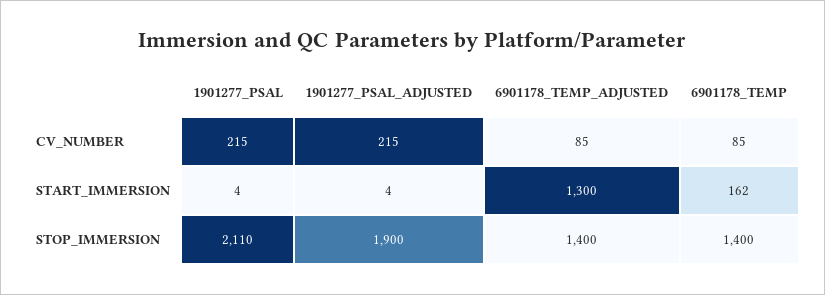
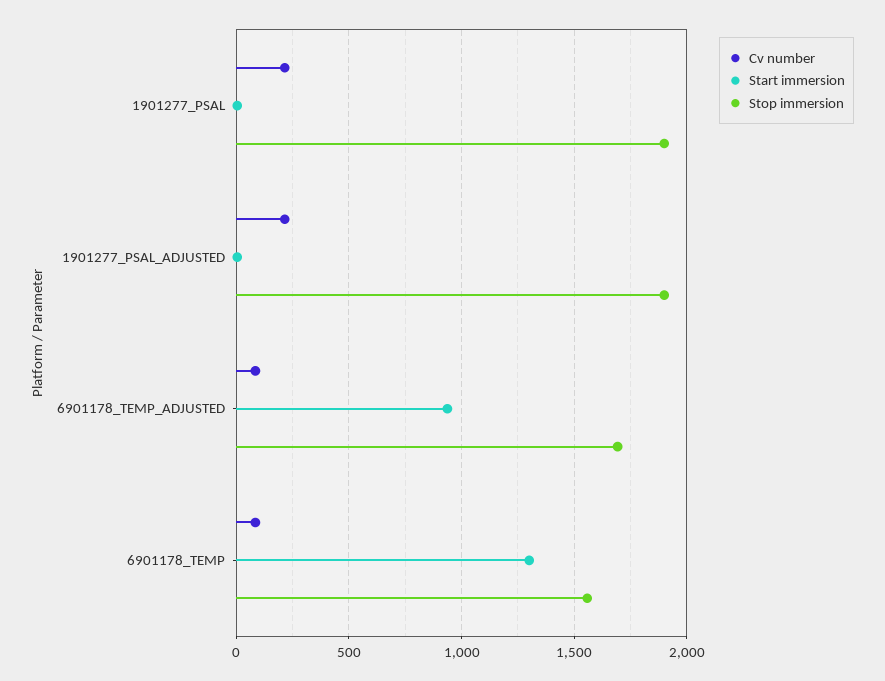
START_IMMERSION, 6901178_TEMP_ADJUSTED: 1300 -> 950
START_IMMERSION, 6901178_TEMP: 162 -> 1300
STOP_IMMERSION, 1901277_PSAL: 2110 -> 1900
STOP_IMMERSION, 6901178_TEMP_ADJUSTED: 1400 -> 1700
STOP_IMMERSION, 6901178_TEMP: 1400 -> 1550

